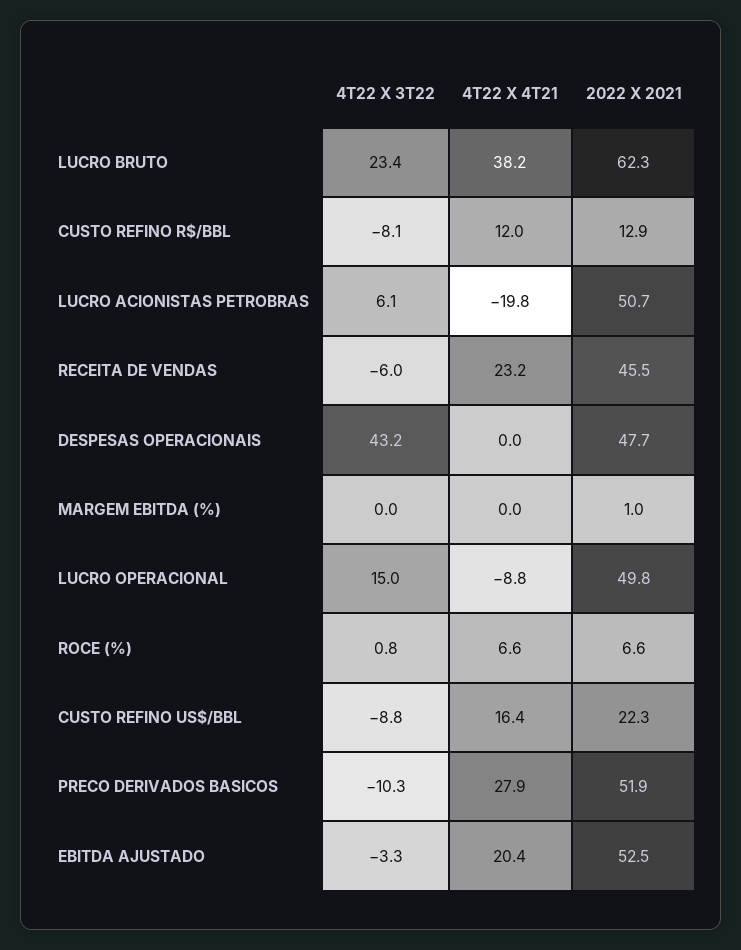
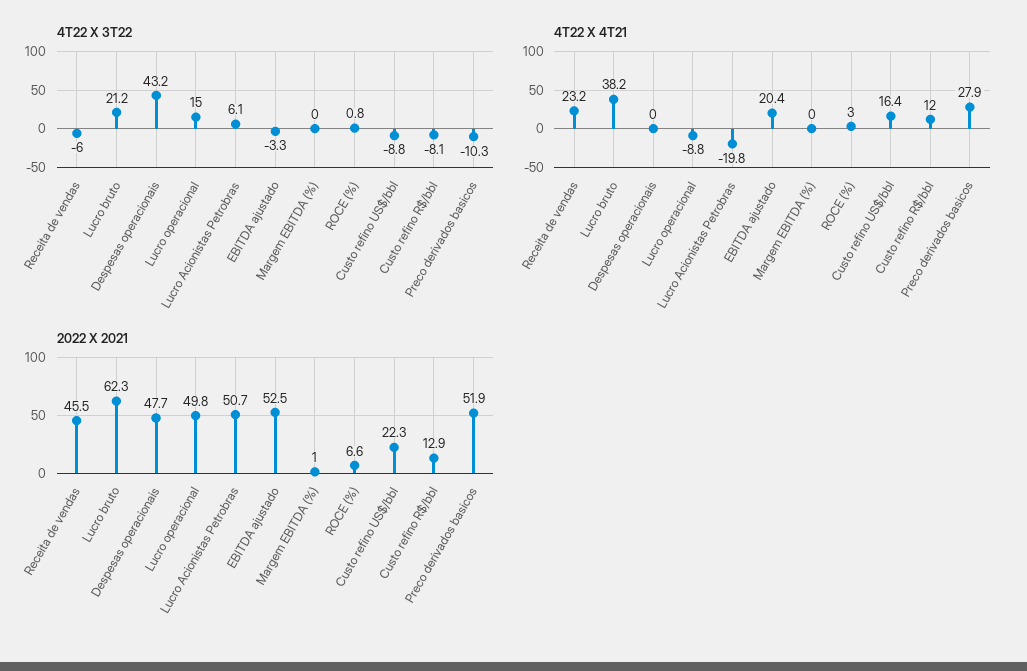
4T22 X 3T22, LUCRO BRUTO: 23.4 -> 21.2
4T22 X 4T21, ROCE (%): 6.6 -> 3

